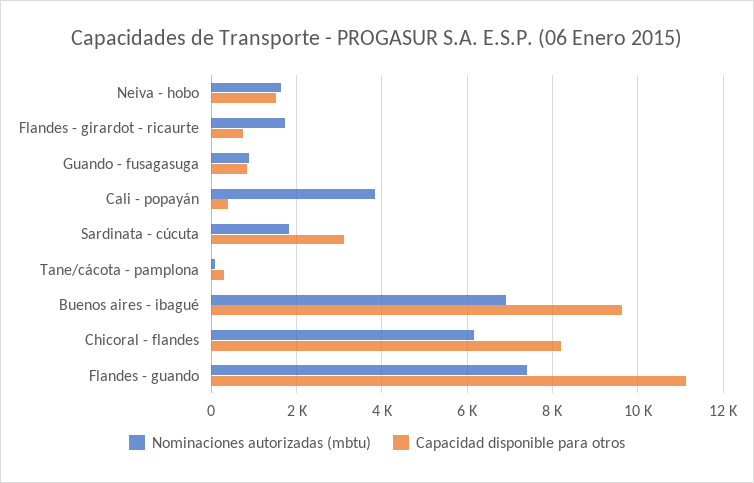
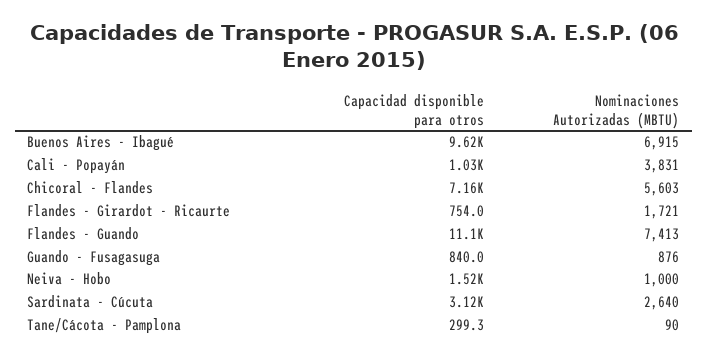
Nominaciones autorizadas (mbtu), Neiva - hobo: 1600 -> 1000
Capacidad disponible para otros, Cali - popayán: 400 -> 1030
Nominaciones autorizadas (mbtu), Sardinata - cúcuta: 1800 -> 2640
Nominaciones autorizadas (mbtu), Chicoral - flandes: 6200 -> 5603
Capacidad disponible para otros, Chicoral - flandes: 8200 -> 7160

